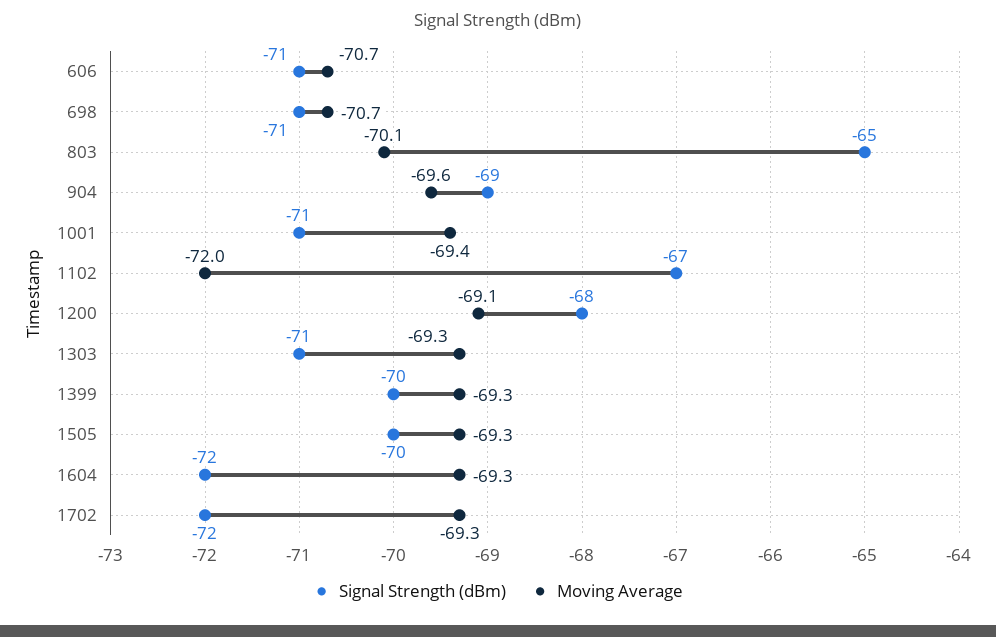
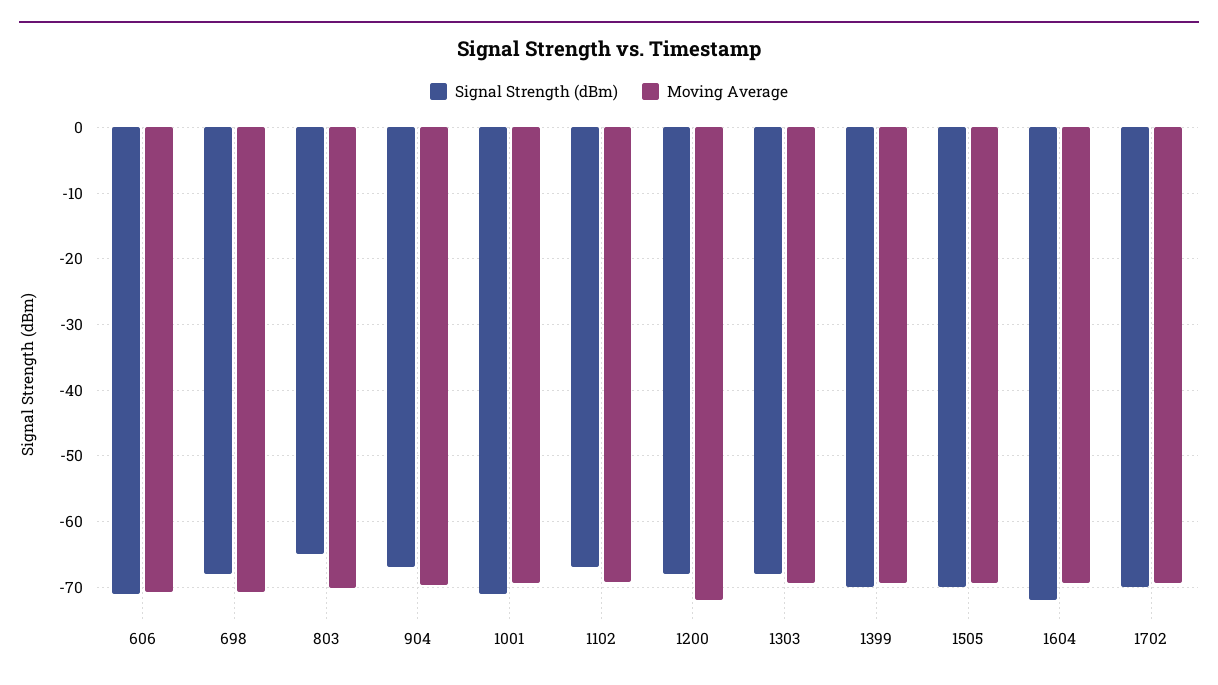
Signal Strength (dBm), 698: -71 -> -68
Signal Strength (dBm), 904: -69 -> -67
Moving Average, 1102: -72 -> -69
Moving Average, 1200: -69.1 -> -72
Signal Strength (dBm), 1303: -71 -> -68
Signal Strength (dBm), 1702: -72 -> -70

